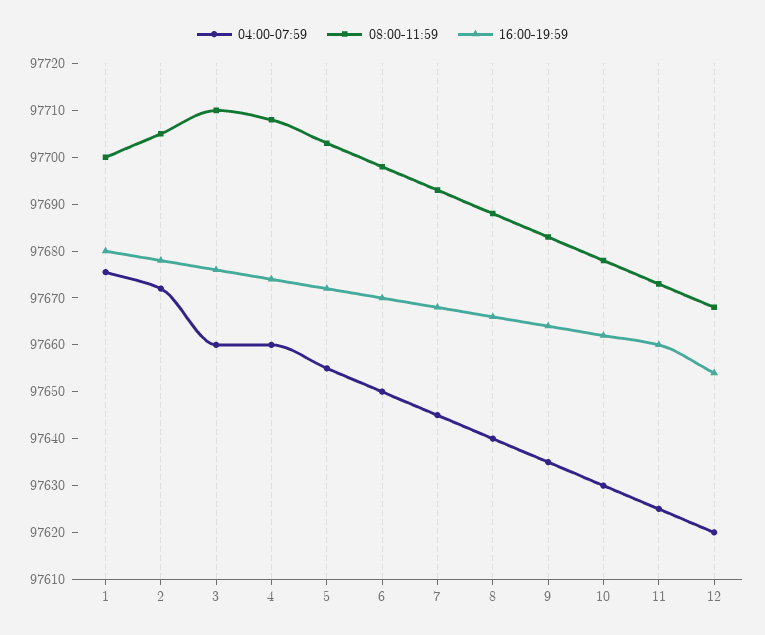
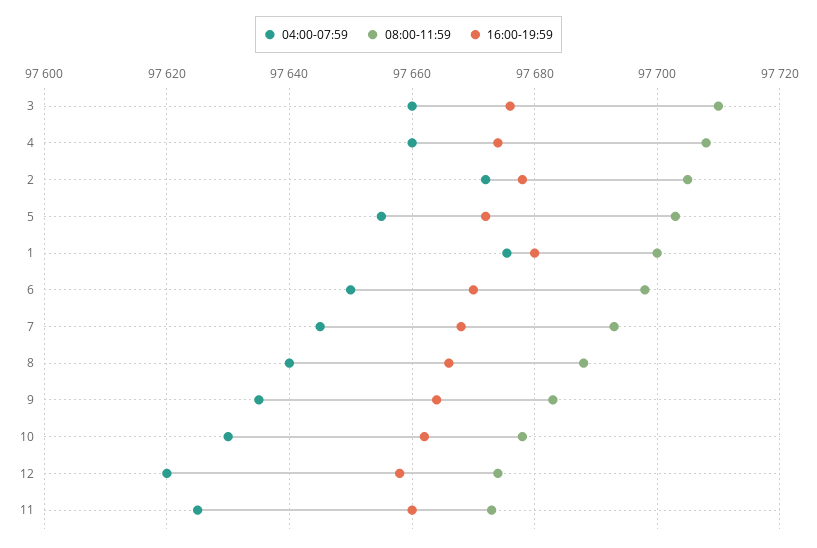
08:00-11:59, 12: 97668 -> 97674
16:00-19:59, 12: 97654 -> 97658

